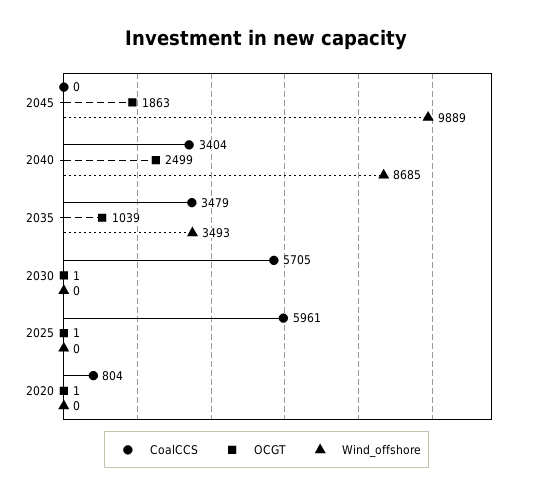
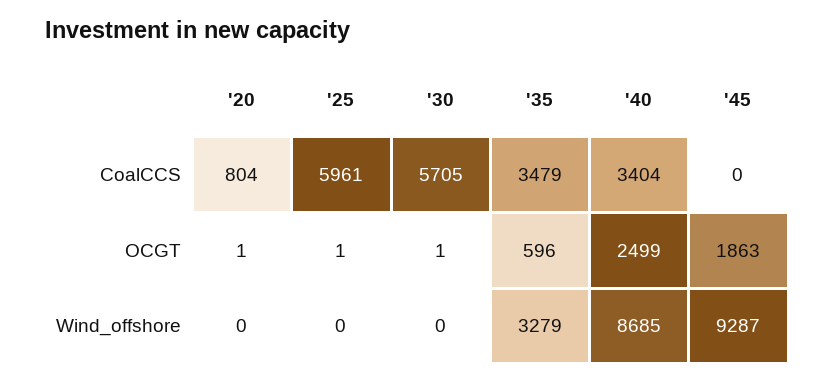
Wind_offshore, 2045: 9889 -> 9287
OCGT, 2035: 1039 -> 596
Wind_offshore, 2035: 3493 -> 3279

